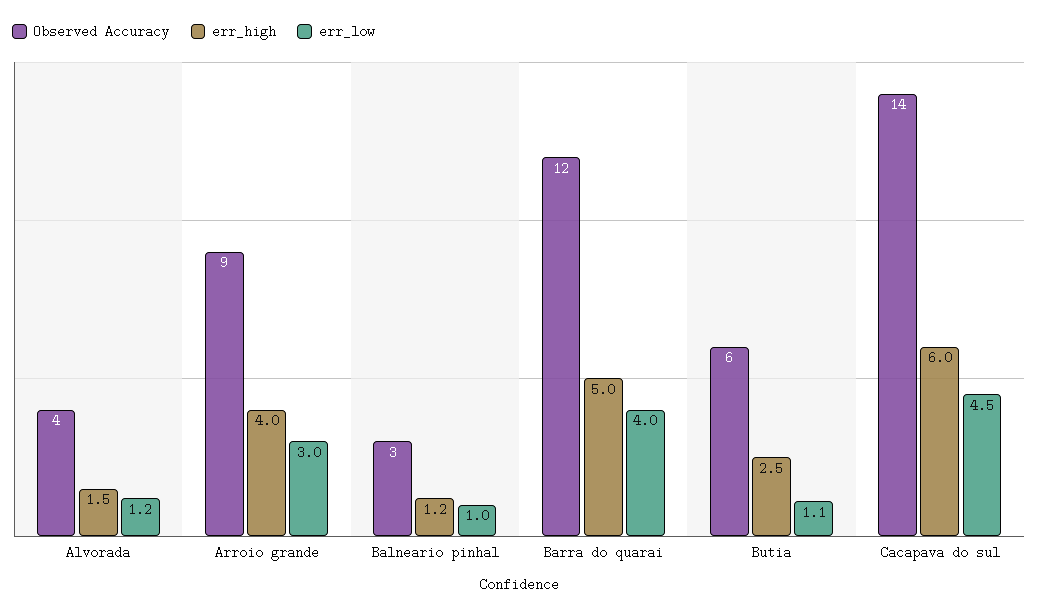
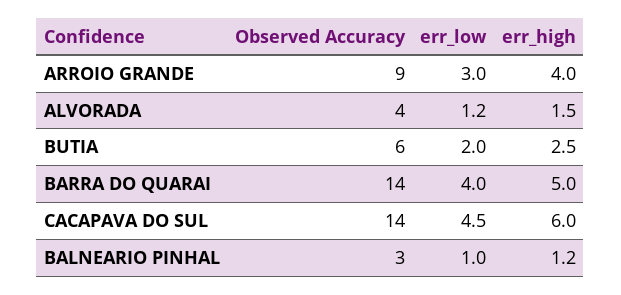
Observed Accuracy, Barra do quarai: 12 -> 14
err_low, Butia: 1.1 -> 2

